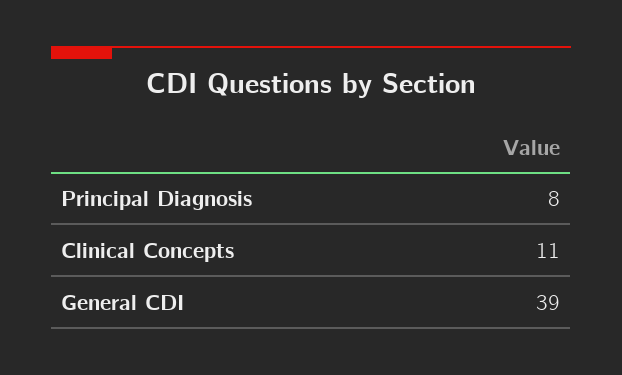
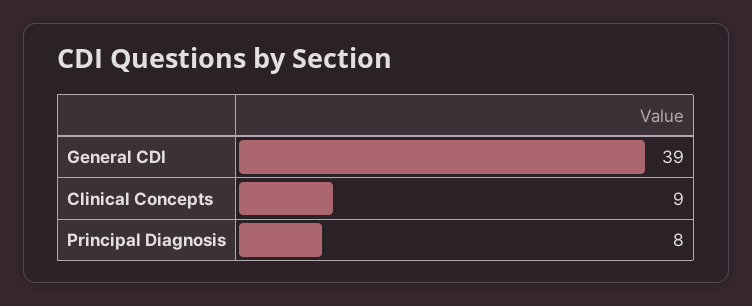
Clinical Concepts: 11 -> 9

